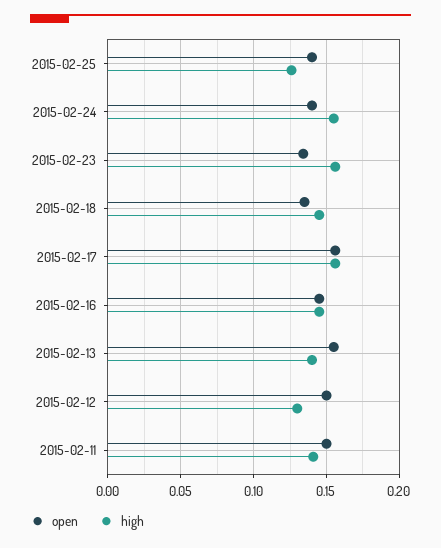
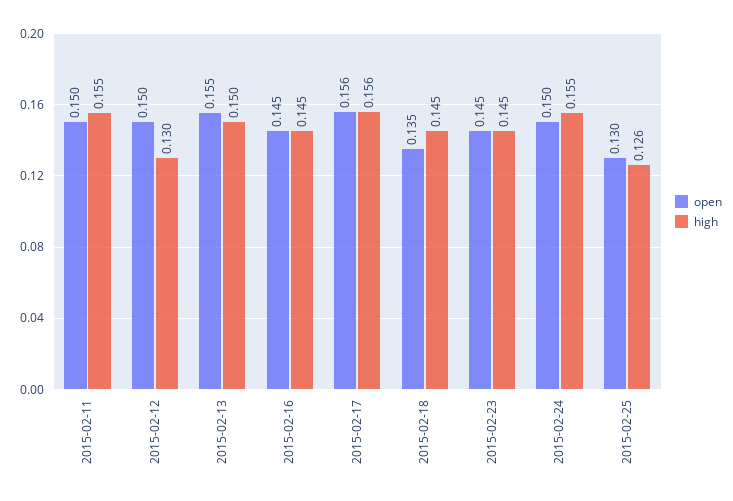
open, 2015-02-25: 0.14 -> 0.13
open, 2015-02-24: 0.14 -> 0.15
open, 2015-02-23: 0.135 -> 0.145
high, 2015-02-23: 0.155 -> 0.145
high, 2015-02-13: 0.14 -> 0.15
high, 2015-02-11: 0.14 -> 0.155

